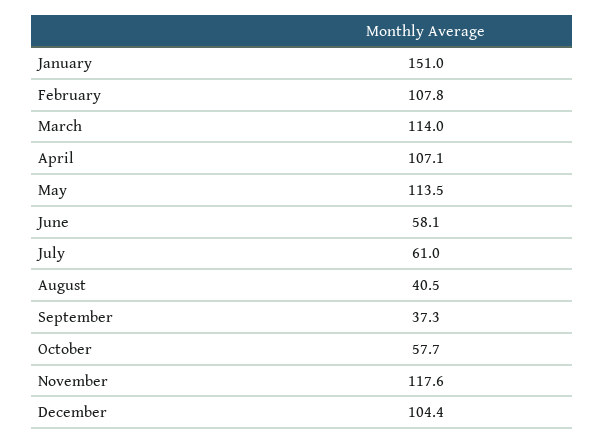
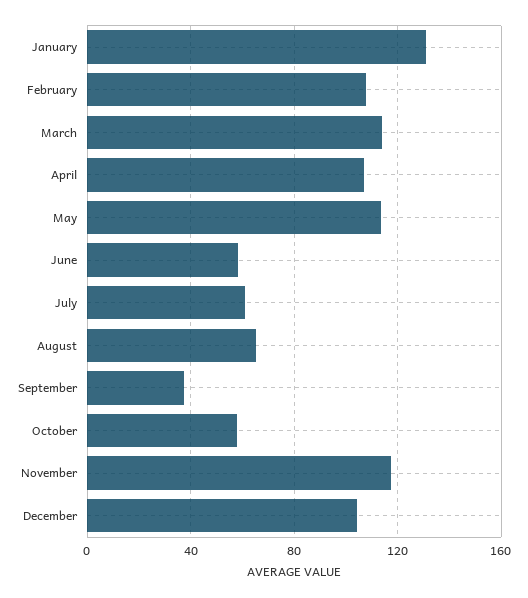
January: 151 -> 130
August: 40.5 -> 65

